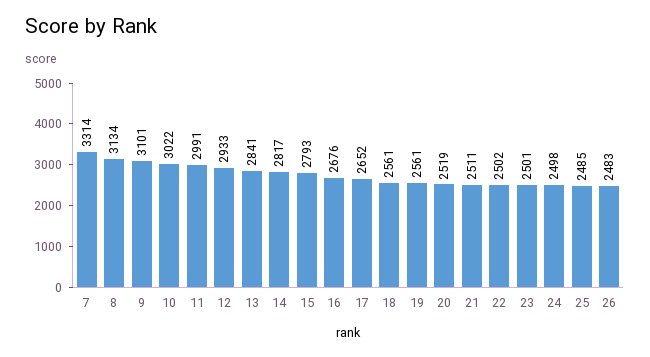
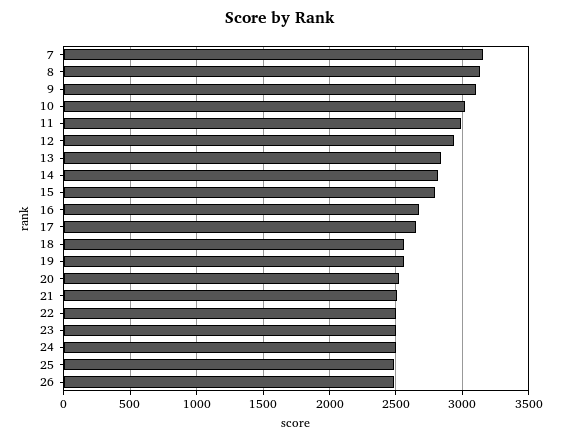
7: 3314 -> 3150

